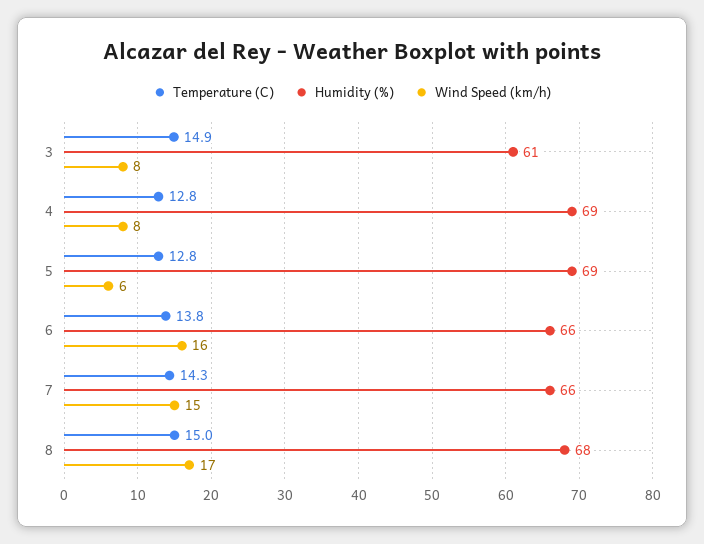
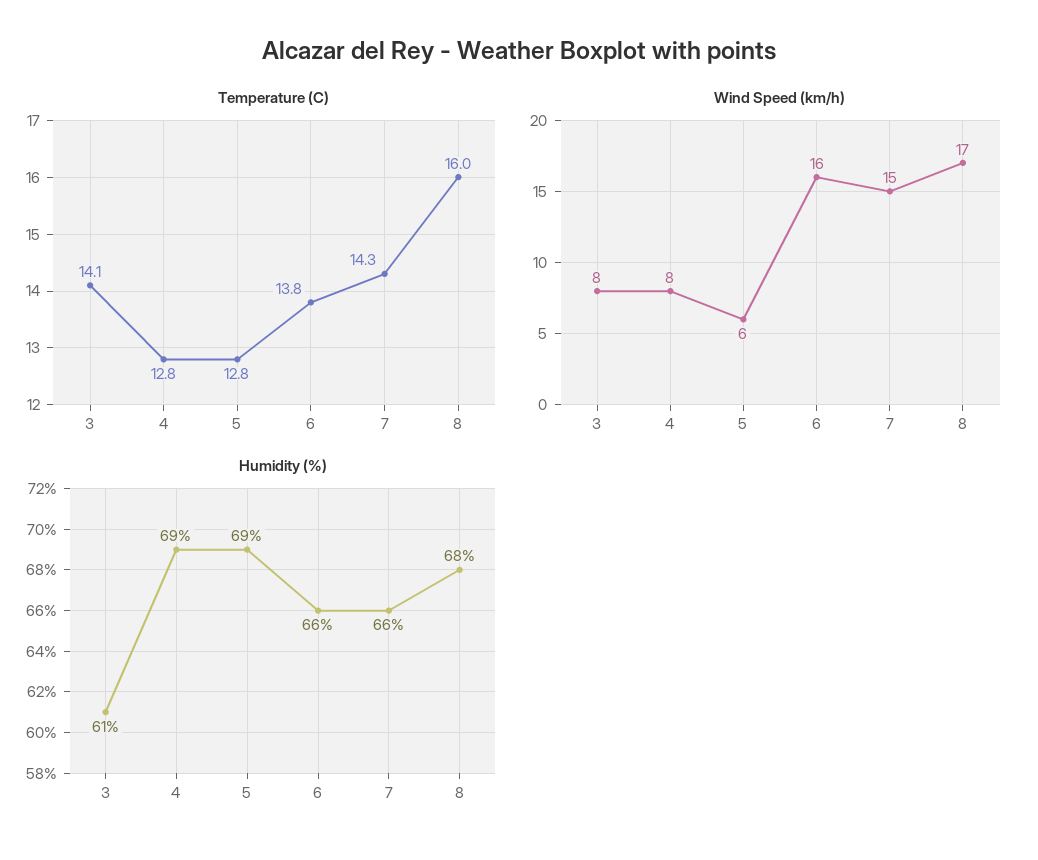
Temperature (C), 3: 14.9 -> 14.1
Temperature (C), 8: 15 -> 16

